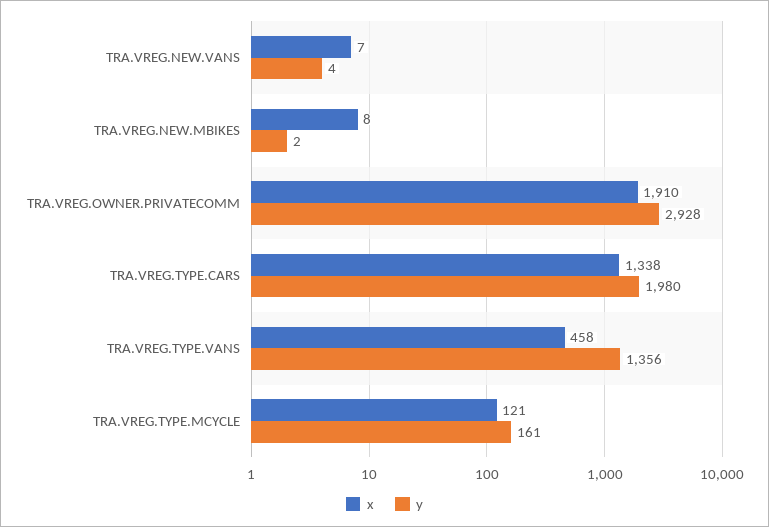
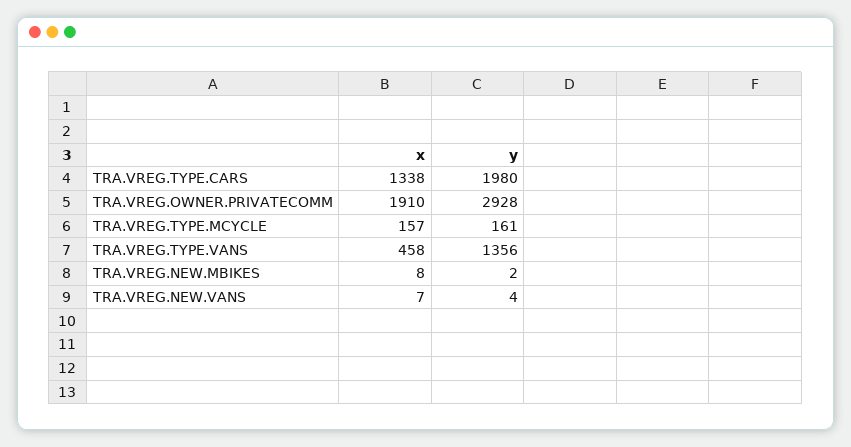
x, TRA.VREG.TYPE.MCYCLE: 121 -> 157

